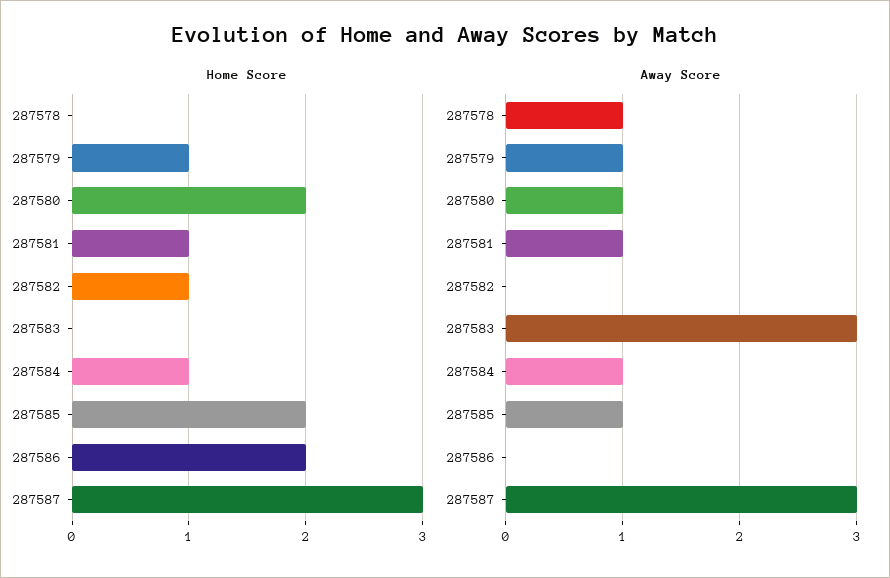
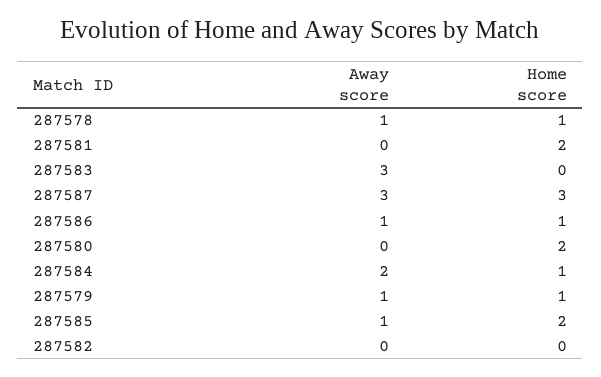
Home Score, 287578: 0 -> 1
Home Score, 287581: 1 -> 2
Home Score, 287582: 1 -> 0
Home Score, 287586: 2 -> 1
Away Score, 287580: 1 -> 0
Away Score, 287581: 1 -> 0
Away Score, 287584: 1 -> 2
Away Score, 287586: 0 -> 1

